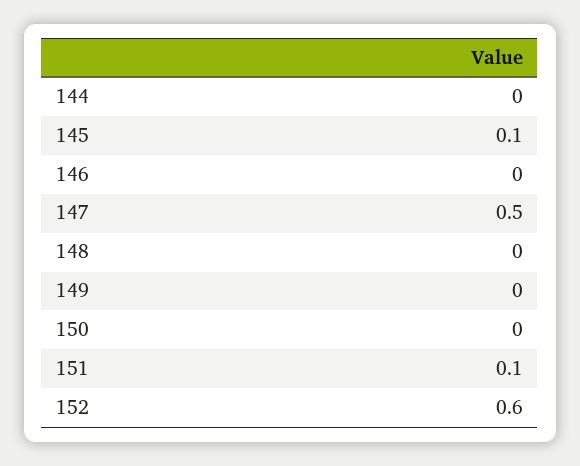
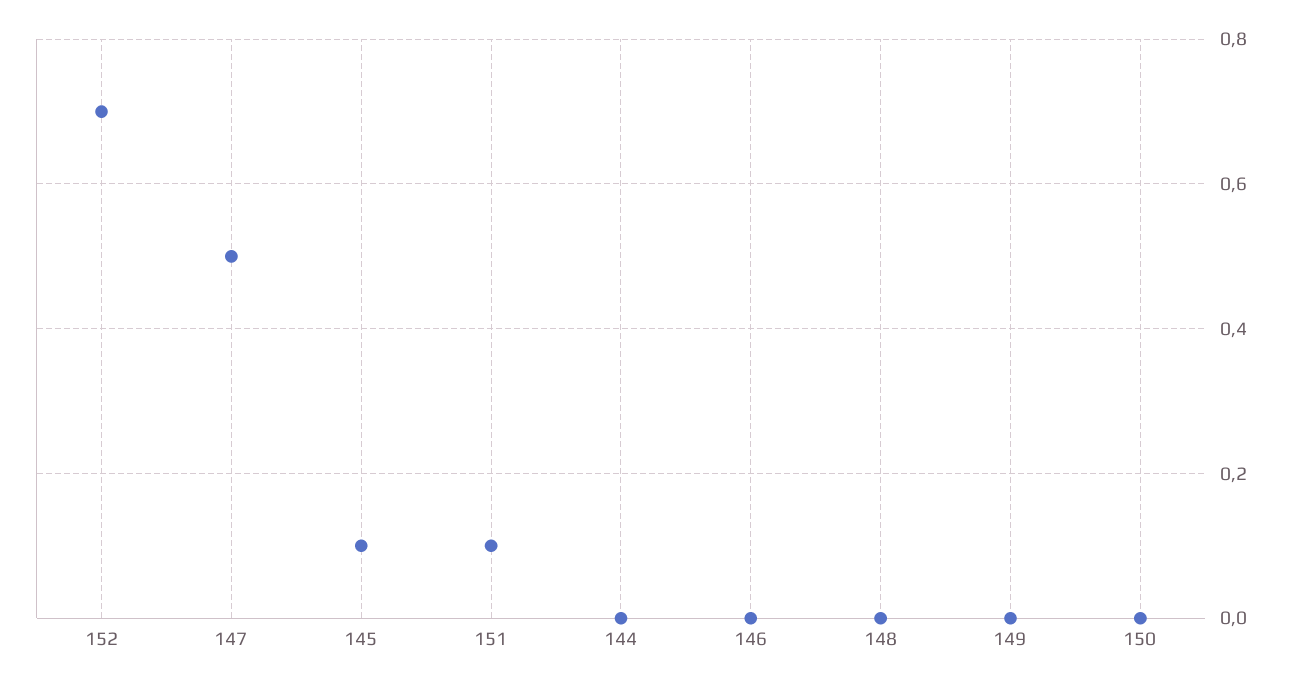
152: 0.6 -> 0.7

